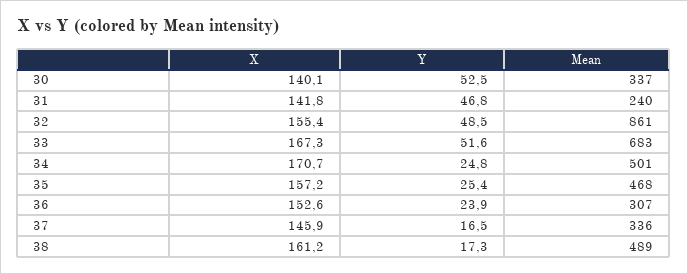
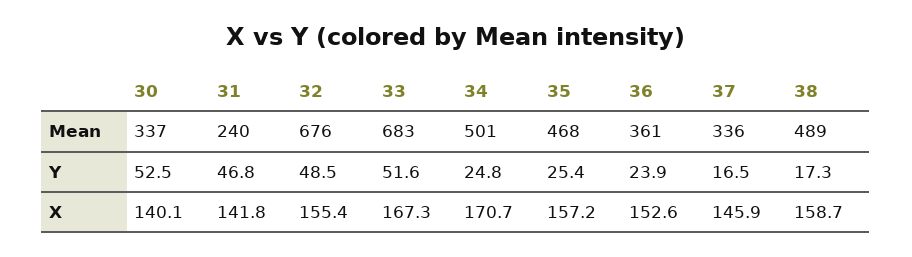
Mean, 32: 861 -> 676
Mean, 36: 307 -> 361
X, 38: 161.2 -> 158.7

